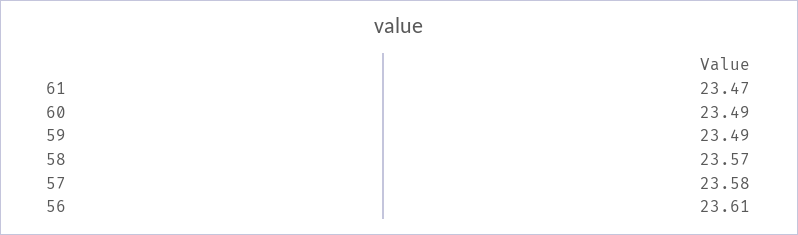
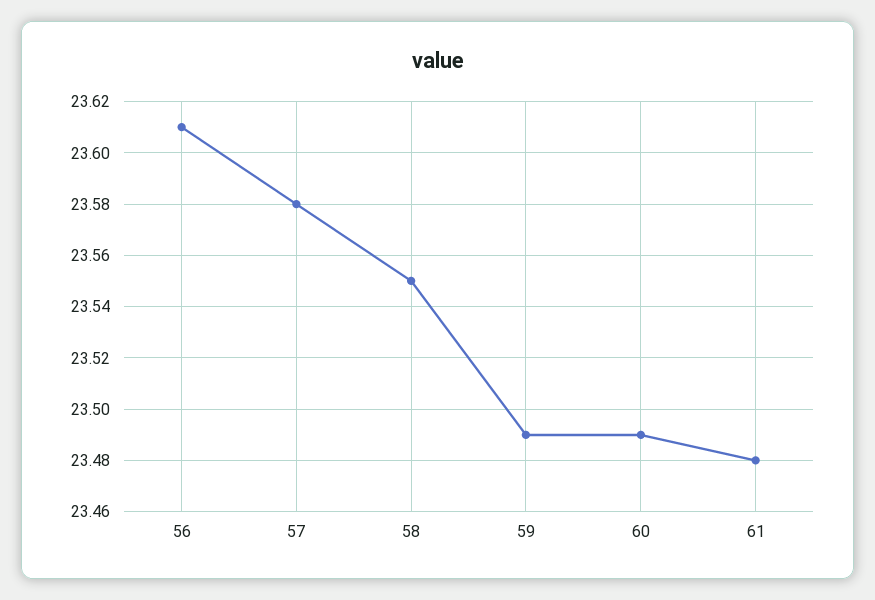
61: 23.47 -> 23.48
58: 23.57 -> 23.55

